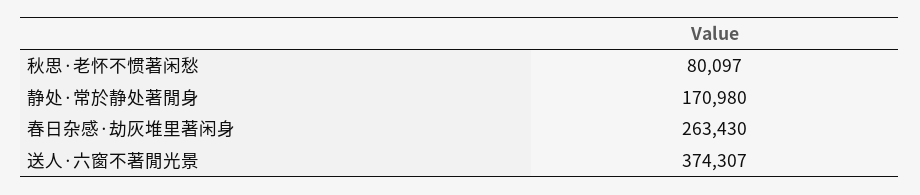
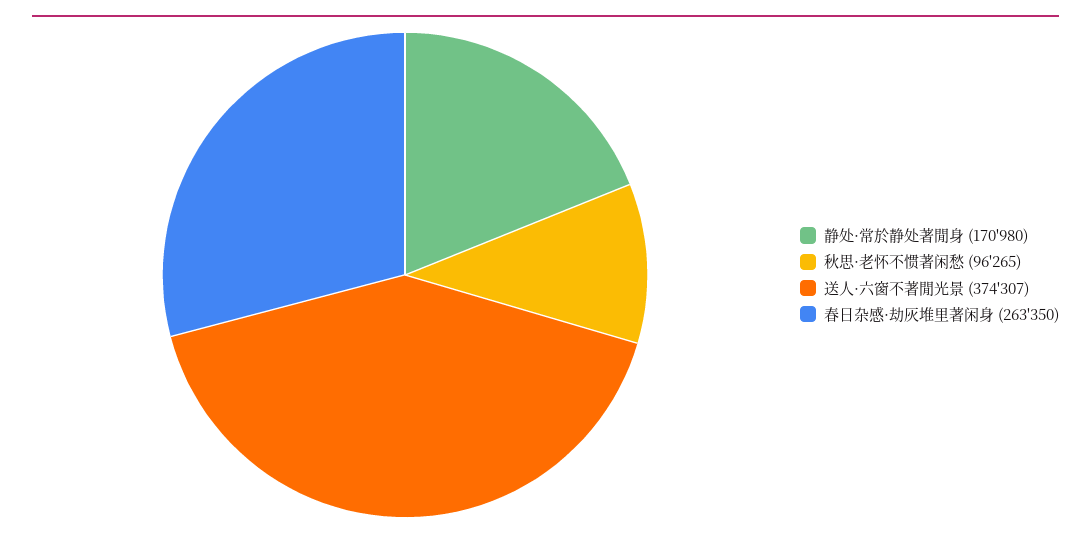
秋思·老怀不惯著闲愁: 80097 -> 96265
春日杂感·劫灰堆里著闲身: 263430 -> 263350

